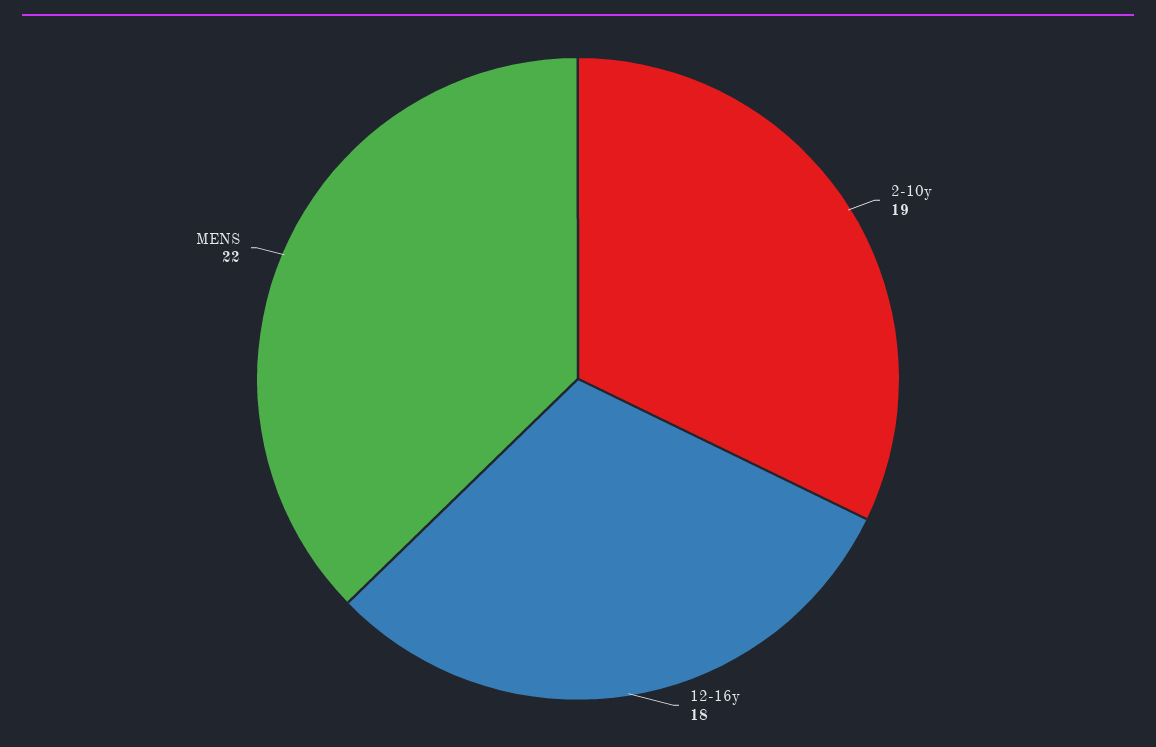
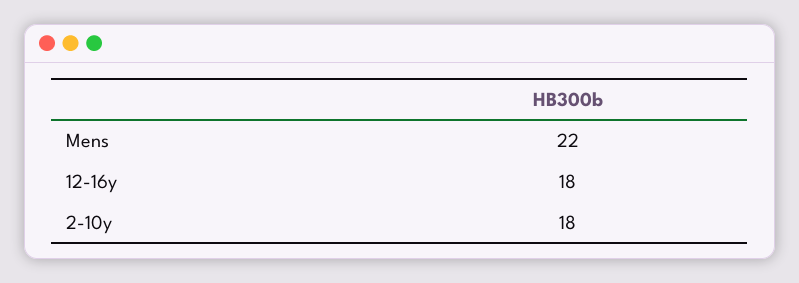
2-10y: 19 -> 18

